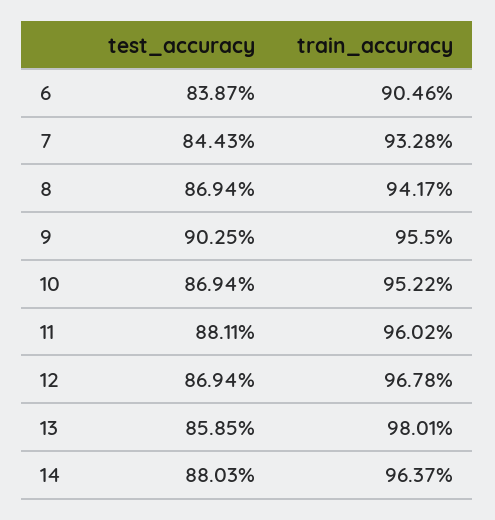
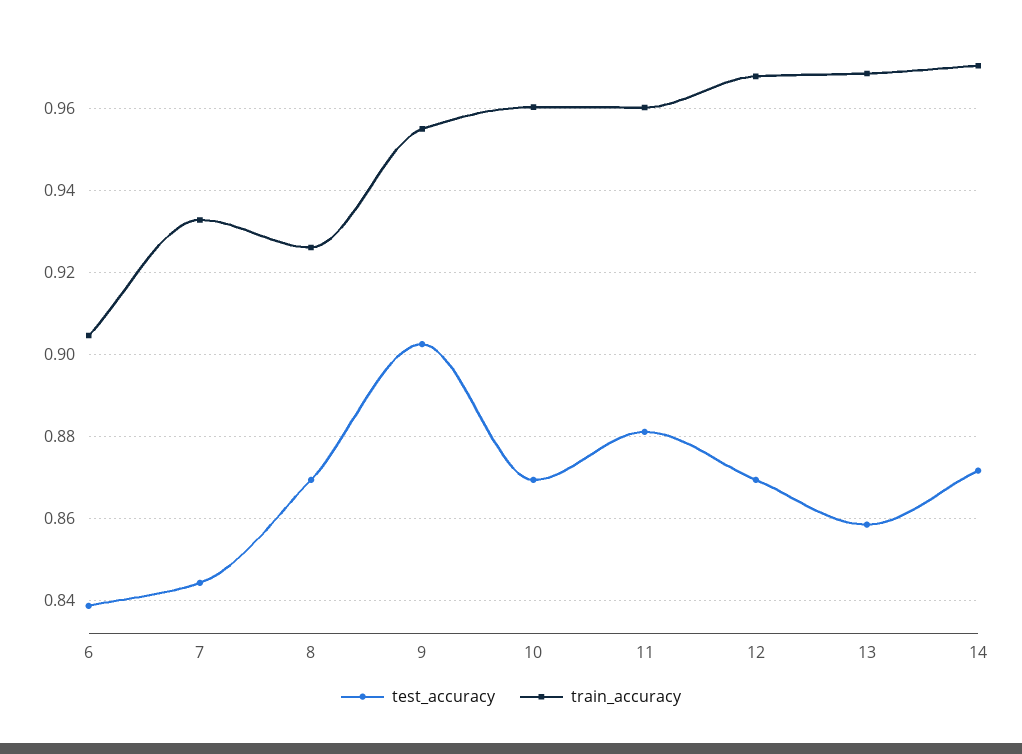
train_accuracy, 8: 0.9417 -> 0.926
train_accuracy, 10: 0.9522 -> 0.96
train_accuracy, 13: 0.9801 -> 0.968
test_accuracy, 14: 0.8803 -> 0.872
train_accuracy, 14: 0.9637 -> 0.97

